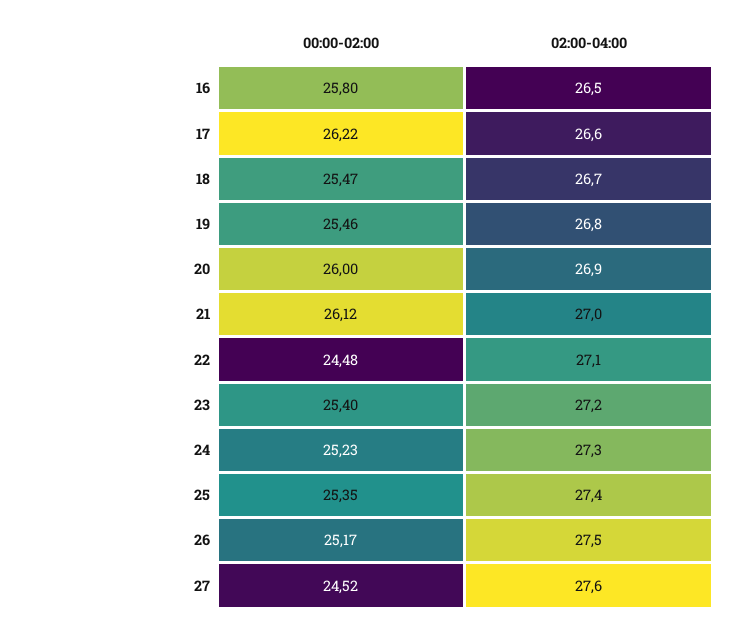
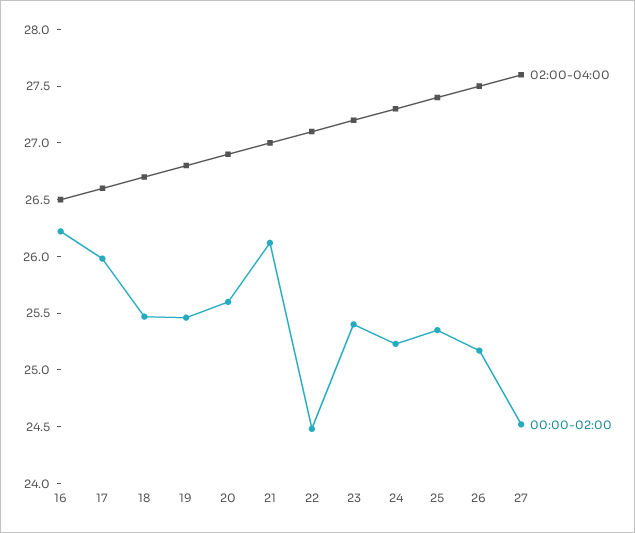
00:00-02:00, 16: 25.8 -> 26.2
00:00-02:00, 17: 26.22 -> 26
00:00-02:00, 20: 26 -> 25.6

